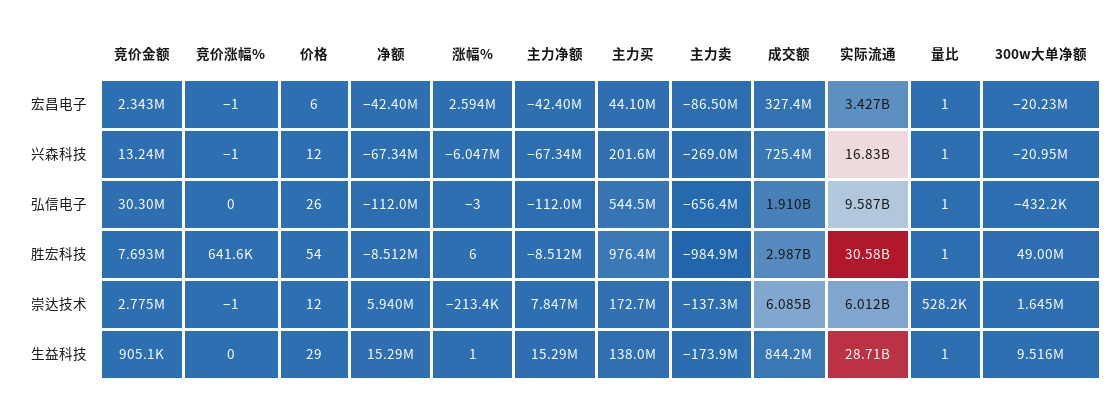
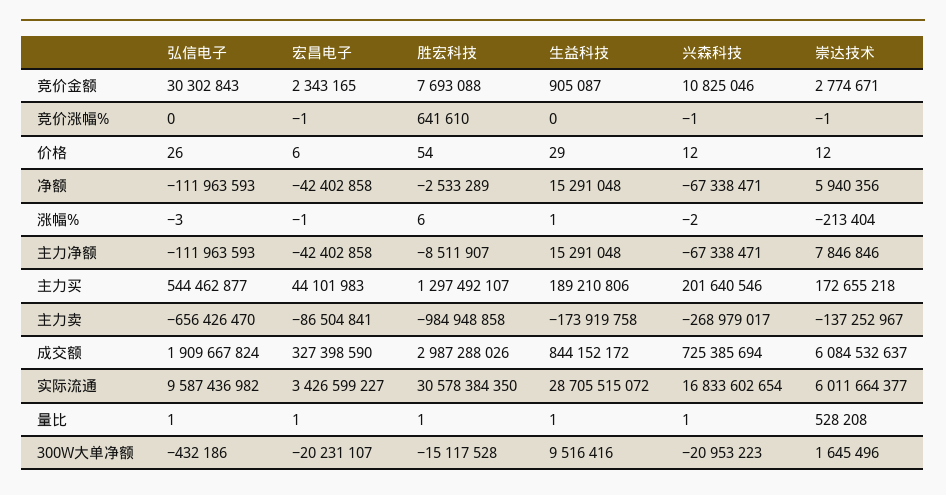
涨幅%, 宏昌电子: 2594000 -> -1
竞价金额, 兴森科技: 13240000 -> 10825046
涨幅%, 兴森科技: -6047000 -> -2
净额, 胜宏科技: -8512000 -> -2533289
主力买, 胜宏科技: 976400000 -> 1297492107
300w大单净额, 胜宏科技: 49000000 -> -15117528
主力买, 生益科技: 138000000 -> 189210806

